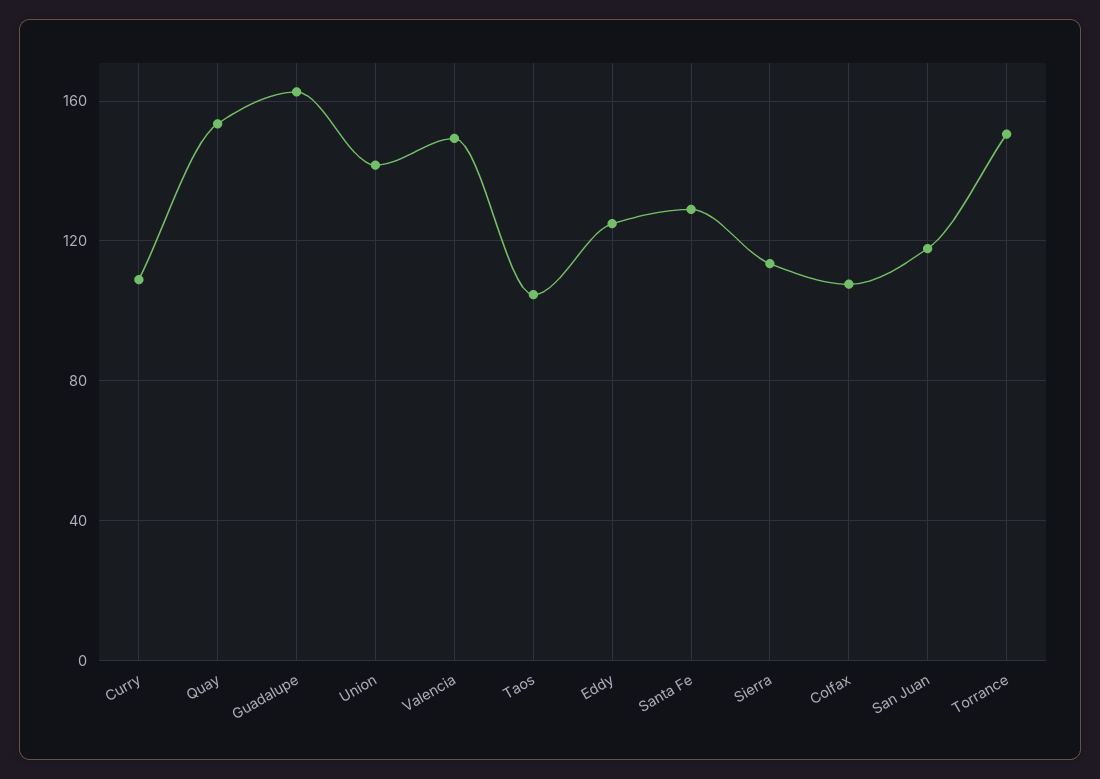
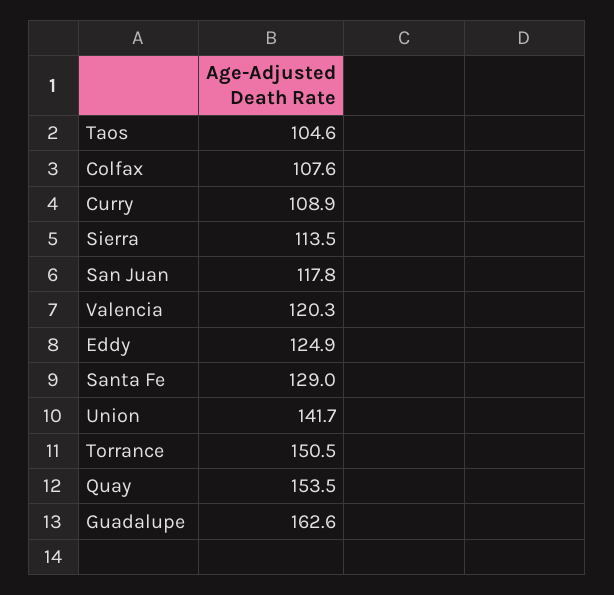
Valencia: 150 -> 120.3

